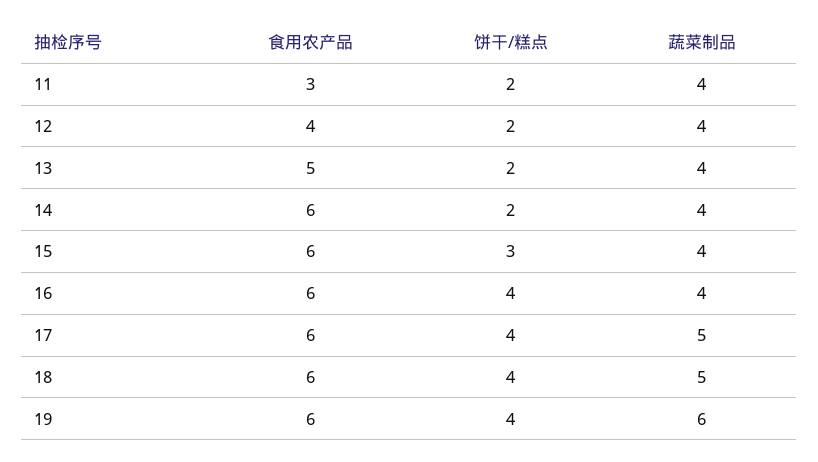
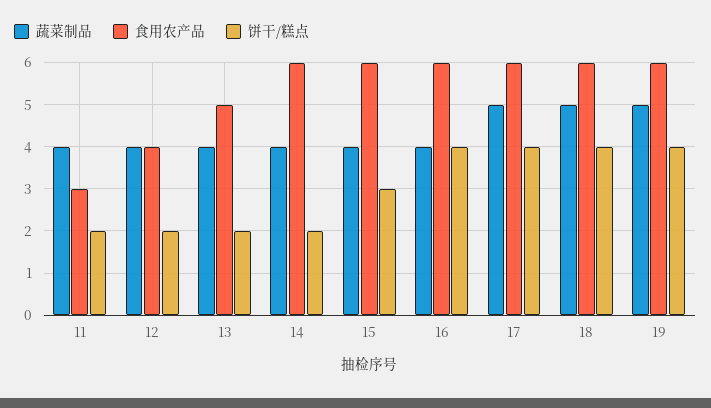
蔬菜制品, 19: 6 -> 5

